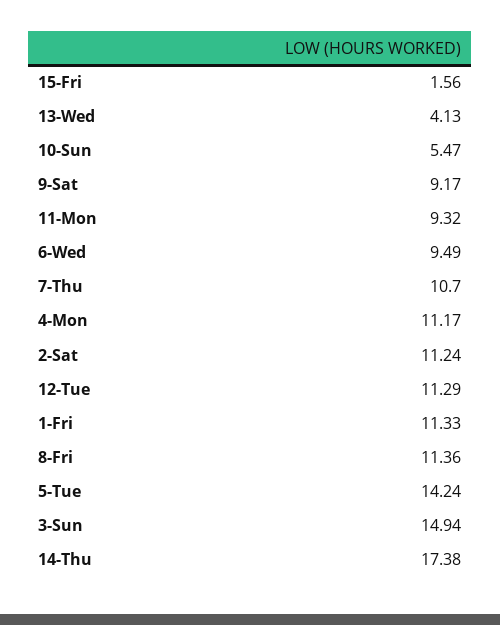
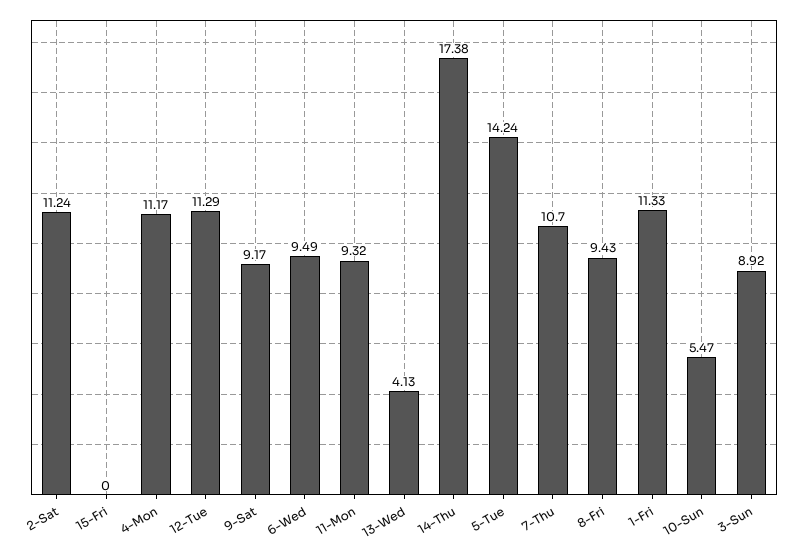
15-Fri: 1.56 -> 0
8-Fri: 11.36 -> 9.43
3-Sun: 14.94 -> 8.92

